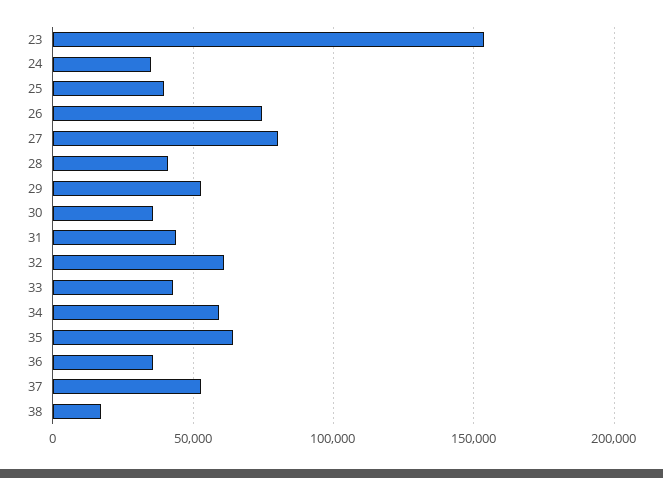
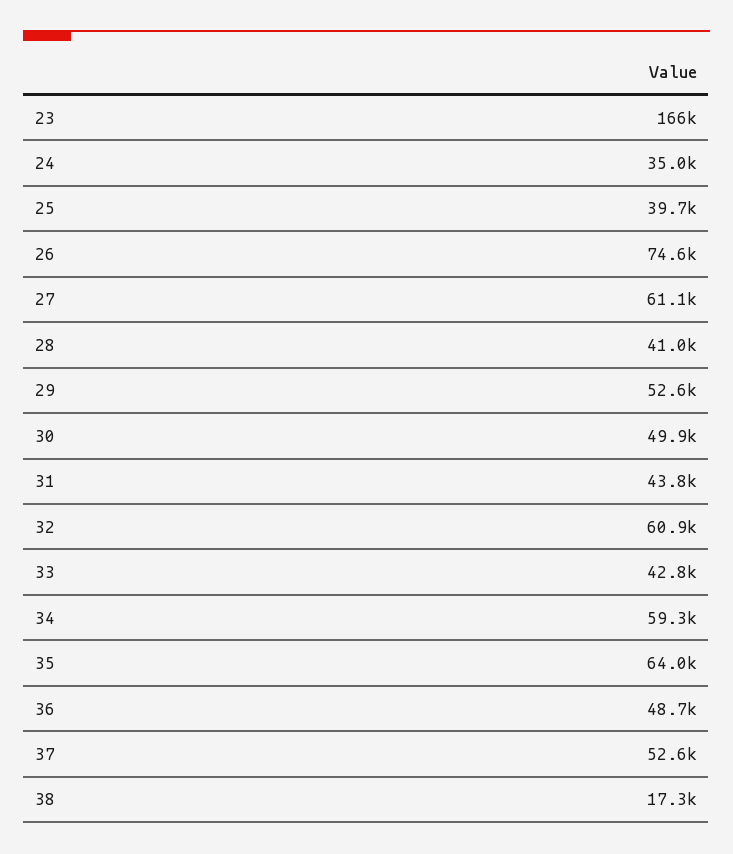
23: 155000 -> 166000
27: 80000 -> 61100
30: 35000 -> 49900
36: 35000 -> 48700

